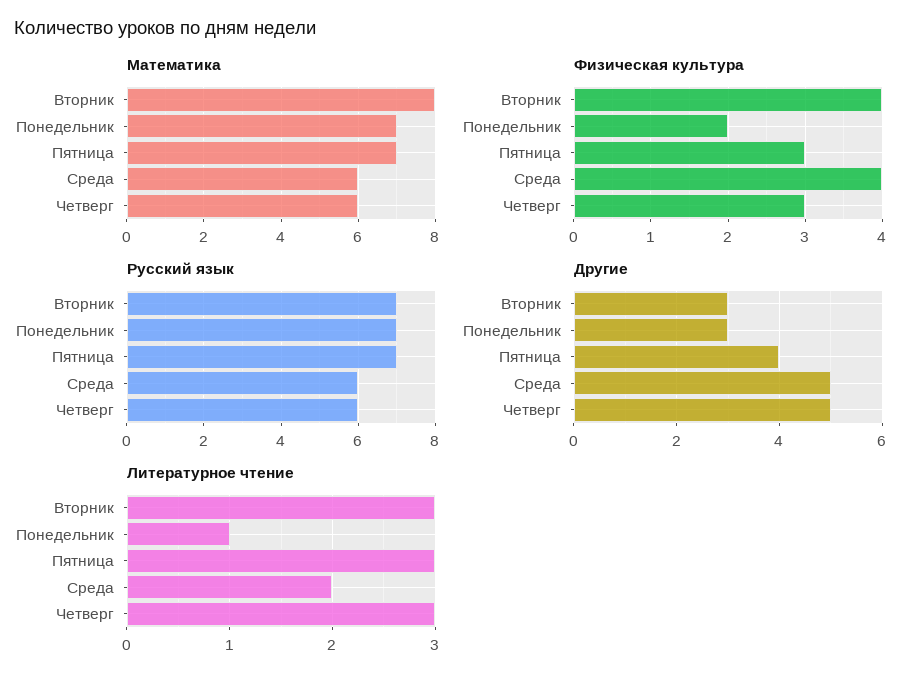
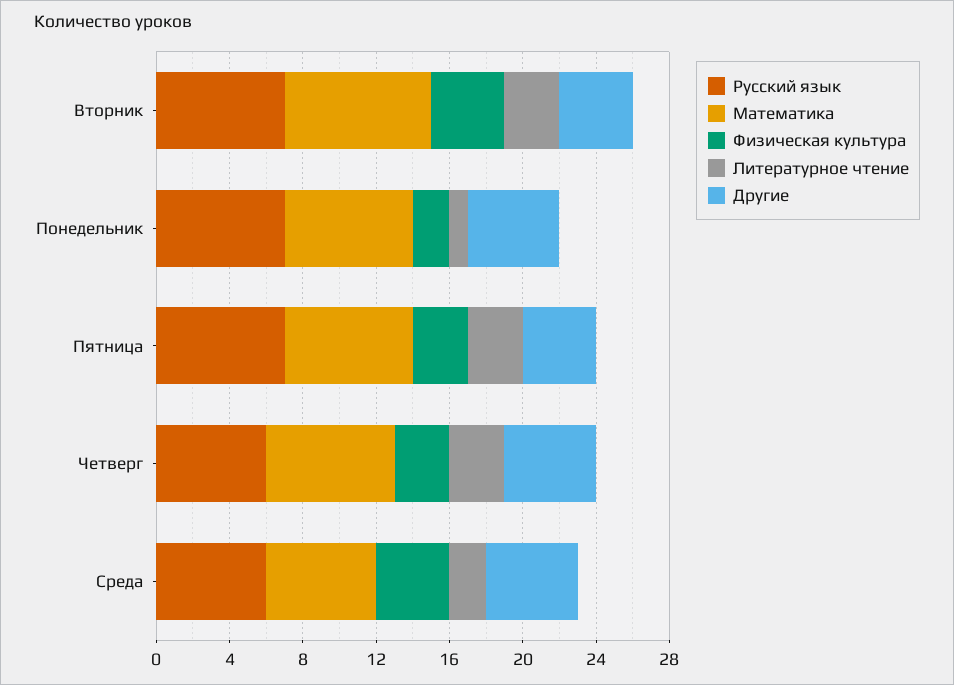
Математика, Четверг: 6 -> 7
Другие, Вторник: 3 -> 4
Другие, Понедельник: 3 -> 5

